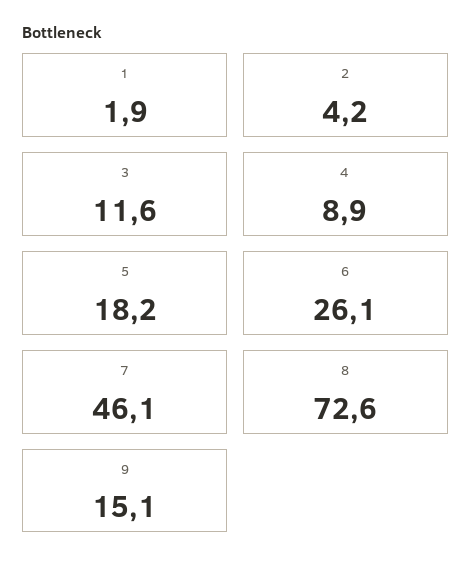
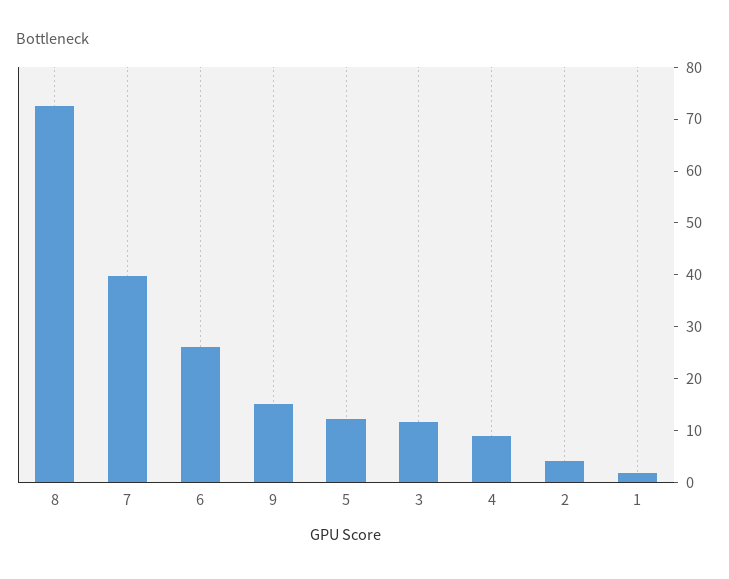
5: 18.2 -> 12
7: 46.1 -> 40

